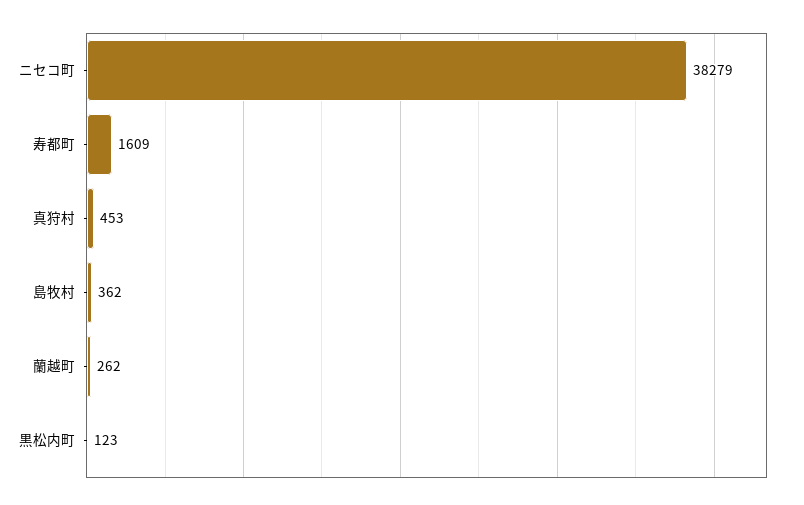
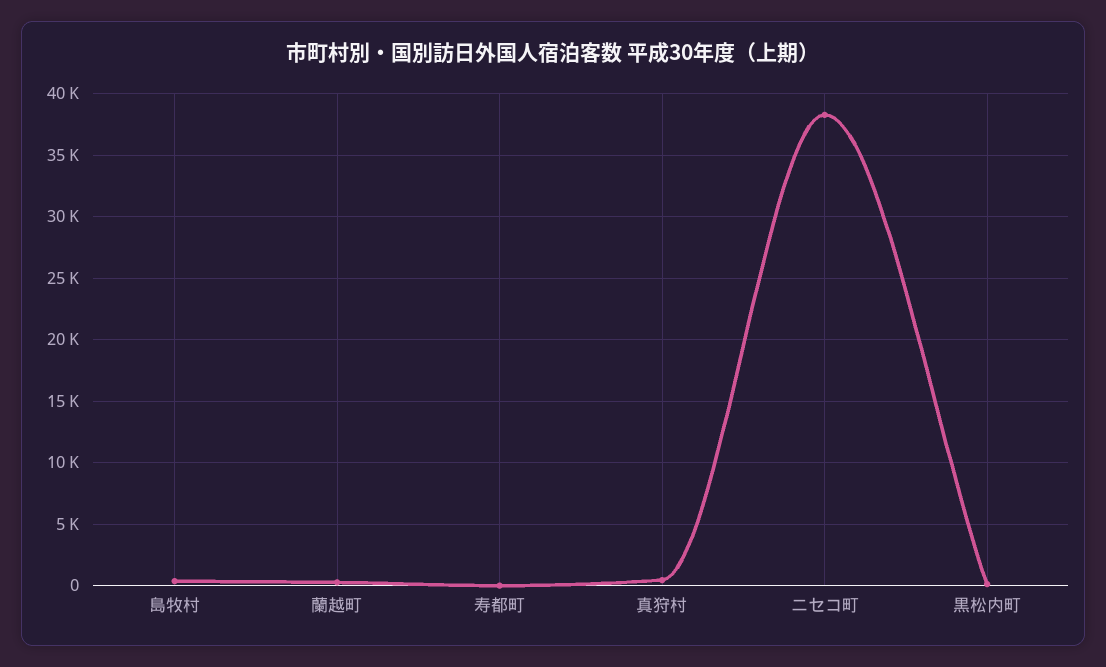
寿都町: 1609 -> 0

